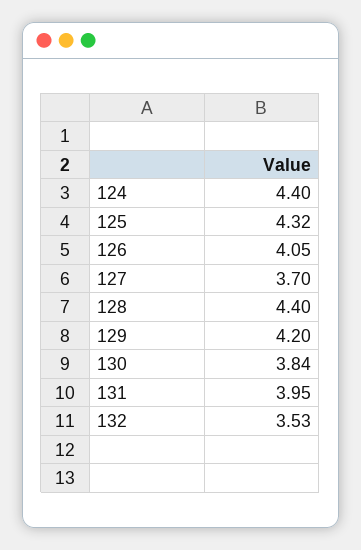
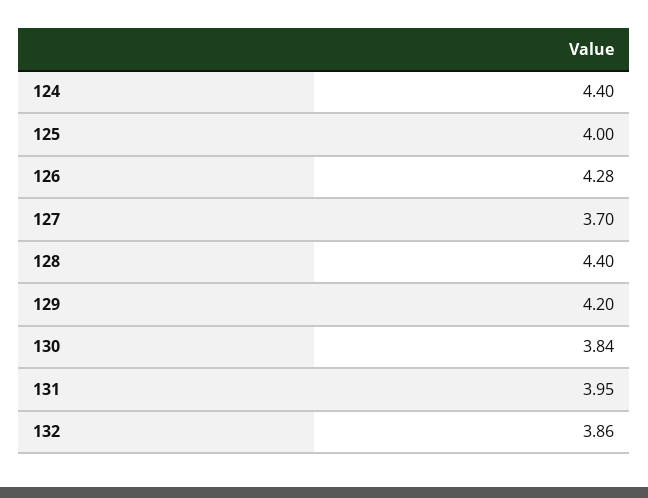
125: 4.32 -> 4
126: 4.05 -> 4.28
132: 3.53 -> 3.86

